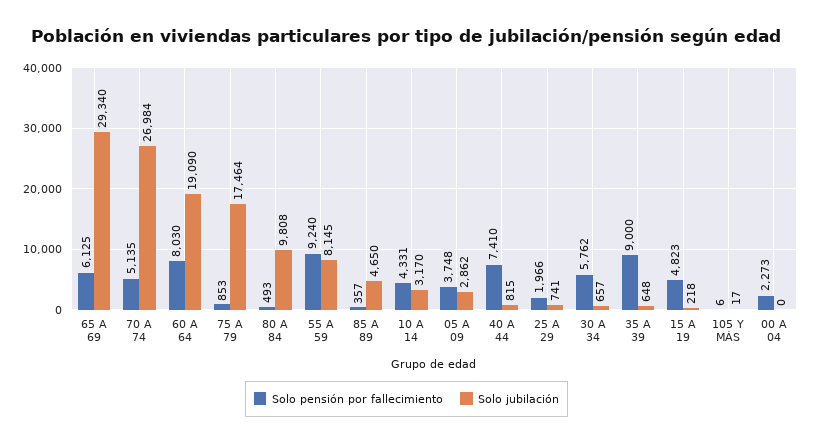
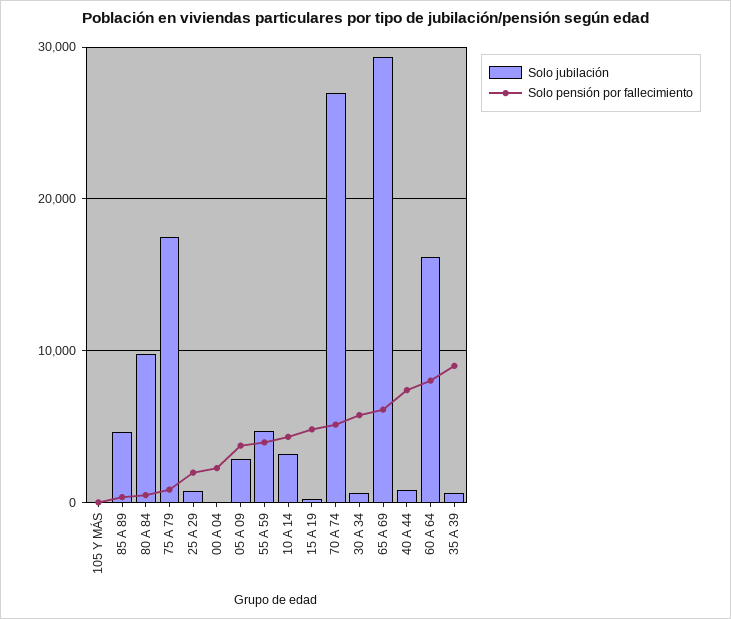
Solo jubilación, 60 A 64: 19090 -> 16000
Solo pensión por fallecimiento, 55 A 59: 9240 -> 4000
Solo jubilación, 55 A 59: 8145 -> 5000

